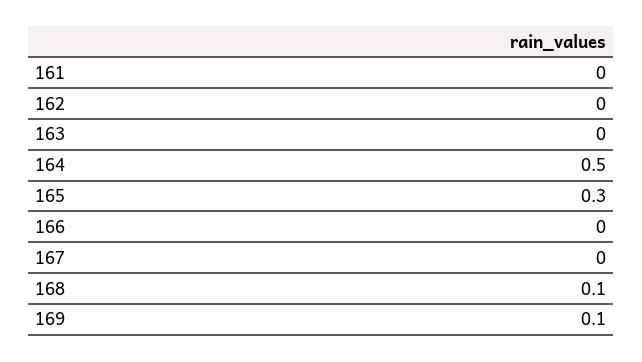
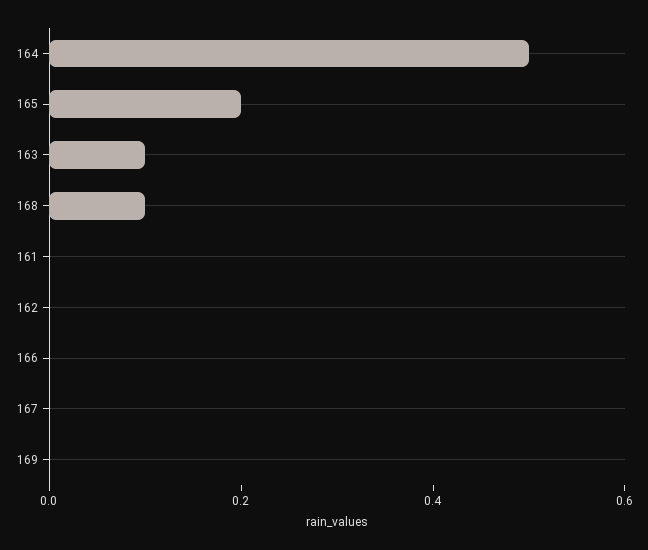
163: 0 -> 0.1
165: 0.3 -> 0.2
169: 0.1 -> 0

